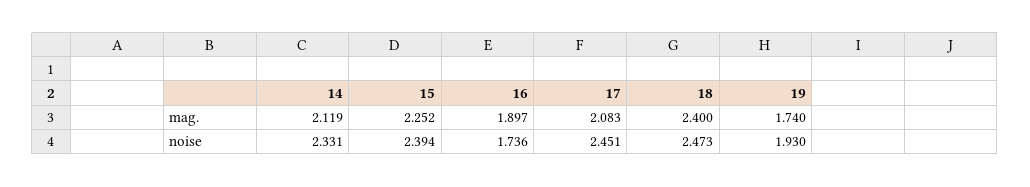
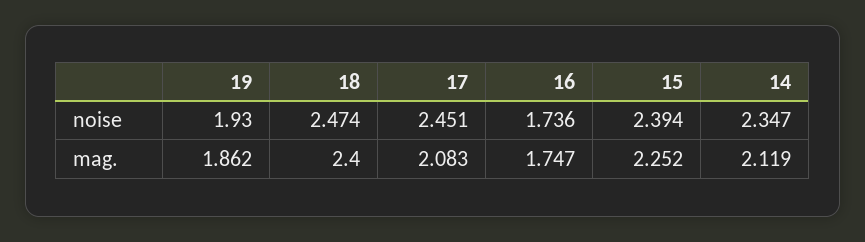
16, mag.: 1.897 -> 1.747
19, mag.: 1.74 -> 1.862
14, noise: 2.331 -> 2.347
18, noise: 2.473 -> 2.474

